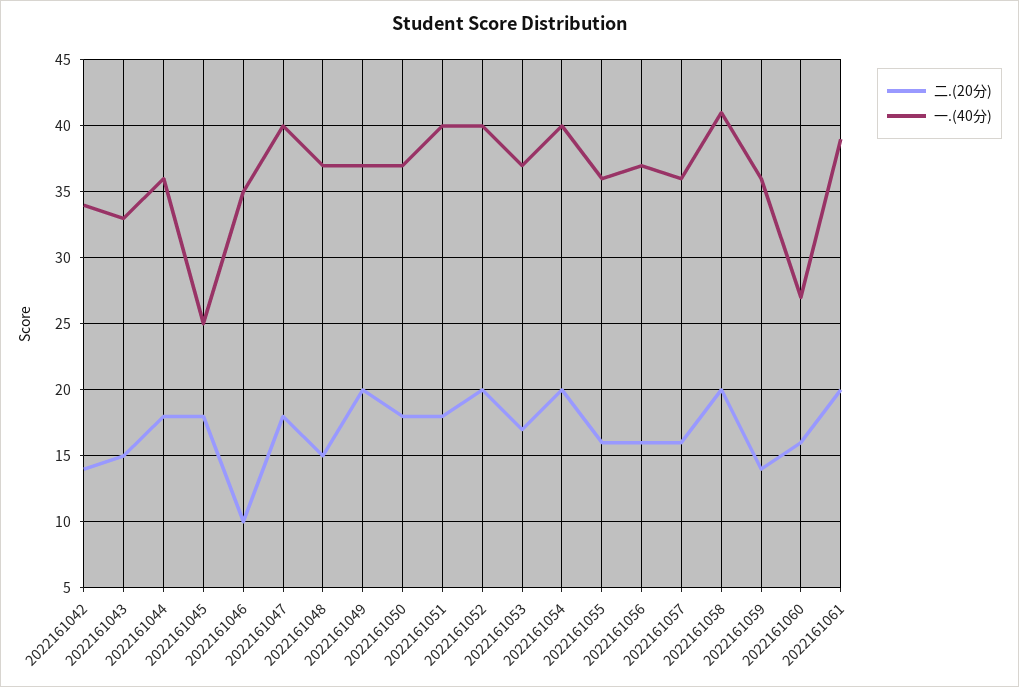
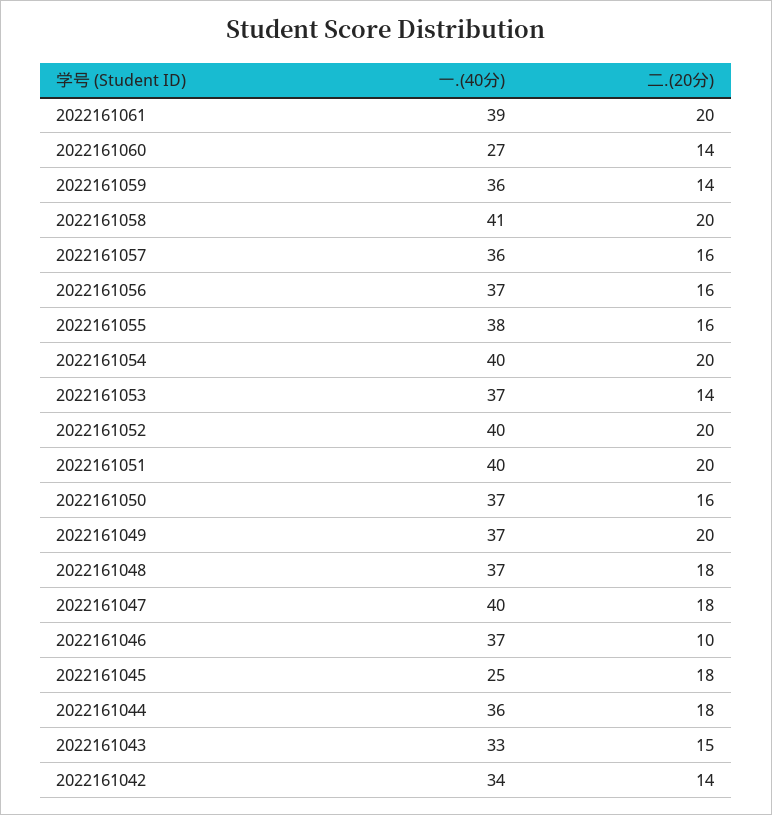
一.(40分), 2022161046: 35 -> 37
二.(20分), 2022161048: 15 -> 18
二.(20分), 2022161050: 18 -> 16
二.(20分), 2022161051: 18 -> 20
二.(20分), 2022161053: 17 -> 14
一.(40分), 2022161055: 36 -> 38
二.(20分), 2022161060: 16 -> 14

